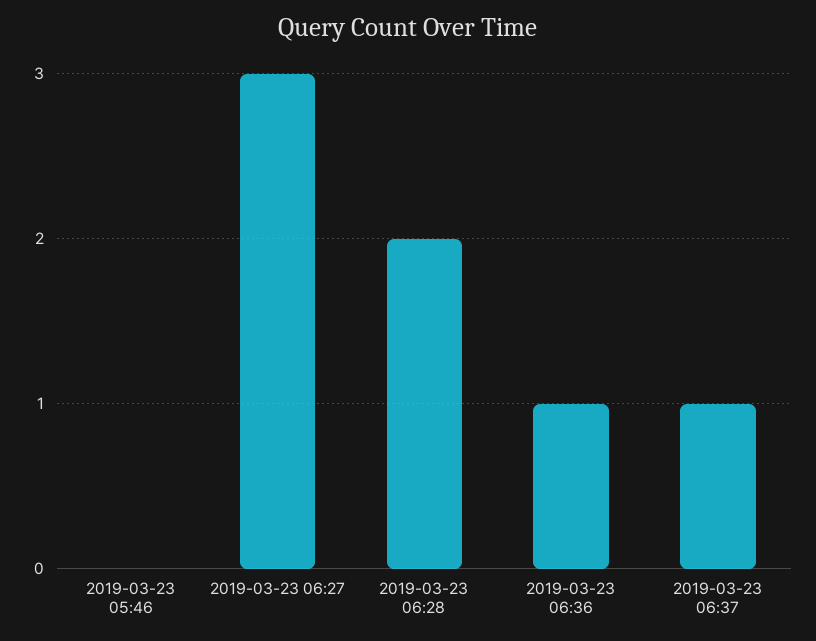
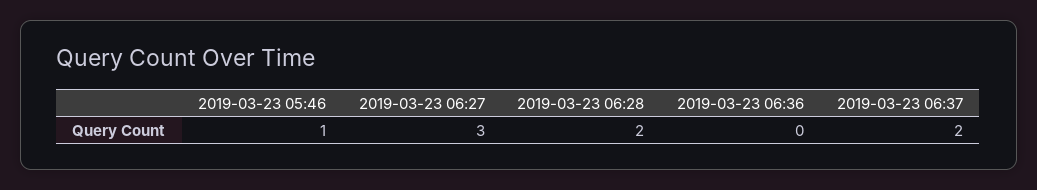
2019-03-23 05:46: 0 -> 1
2019-03-23 06:36: 1 -> 0
2019-03-23 06:37: 1 -> 2

